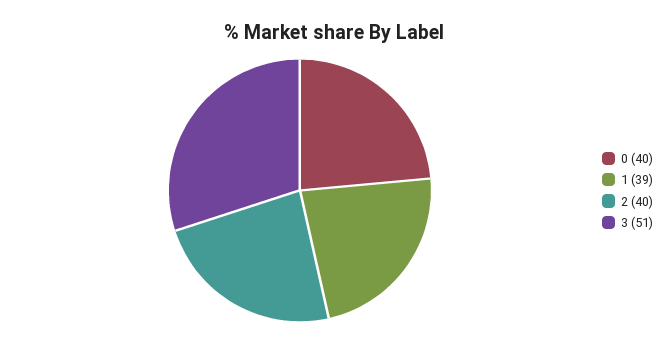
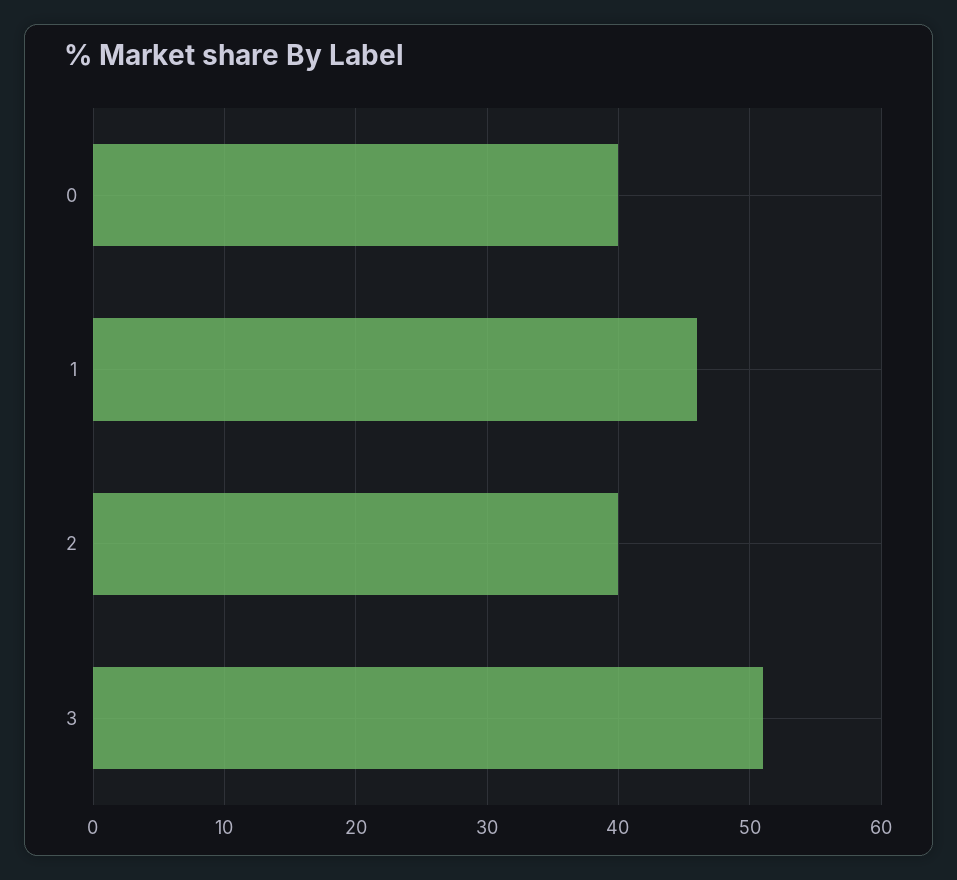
1: 39 -> 46

